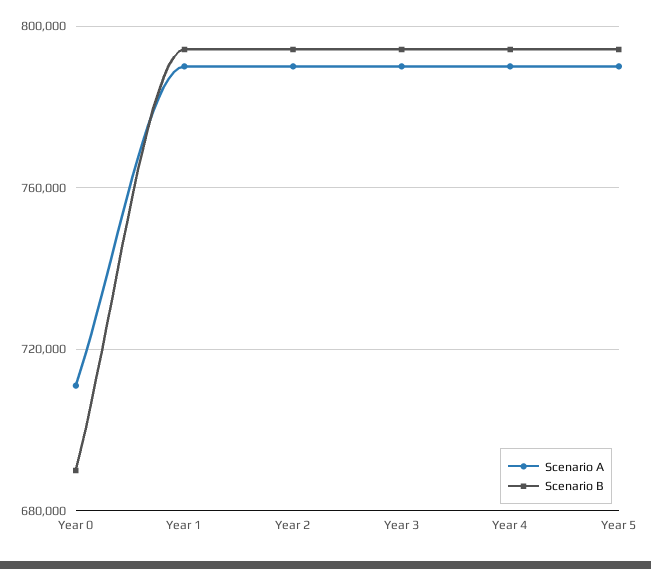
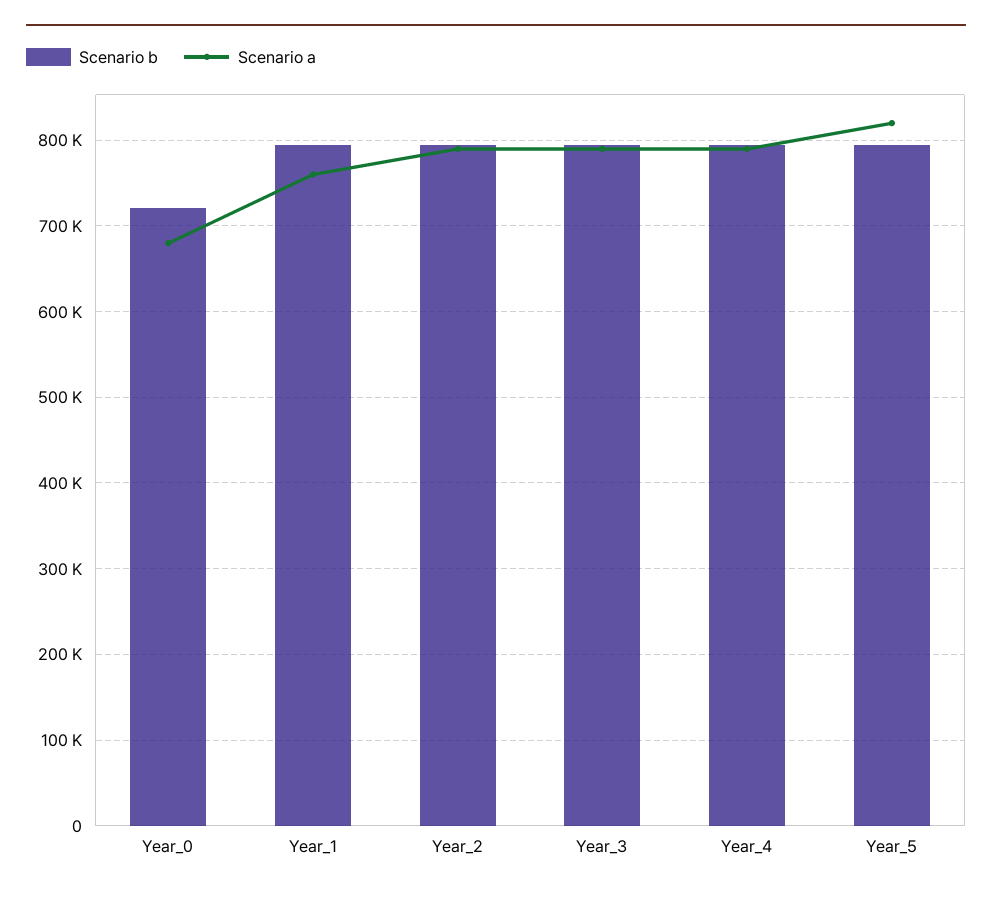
Scenario A, Year 0: 710000 -> 680000
Scenario B, Year 0: 690000 -> 720000
Scenario A, Year 1: 790000 -> 760000
Scenario A, Year 5: 790000 -> 820000

